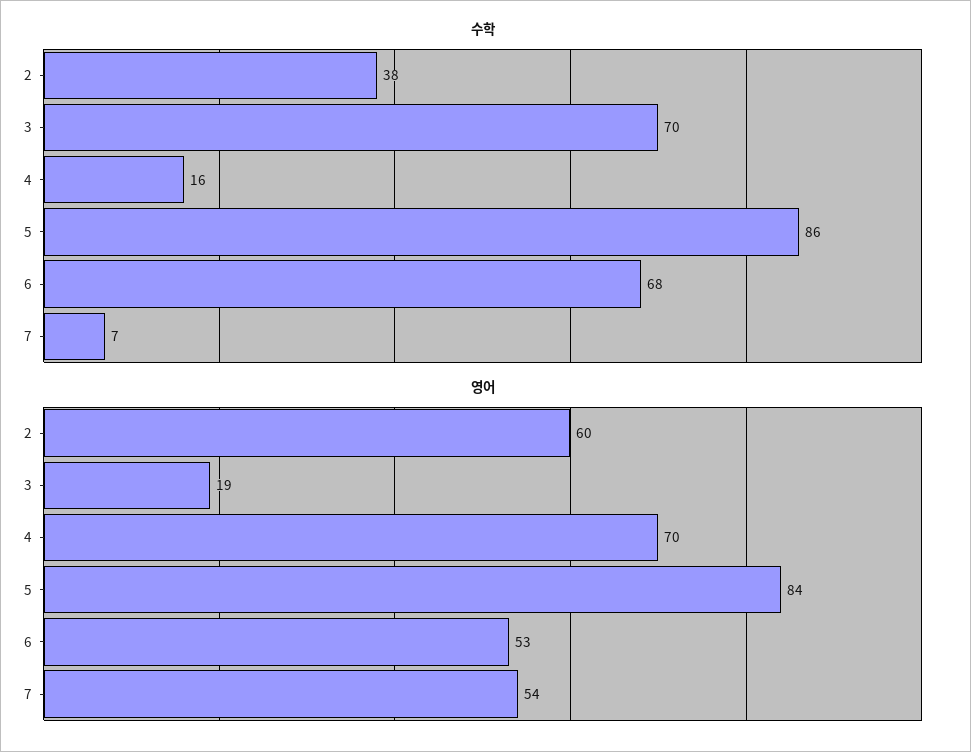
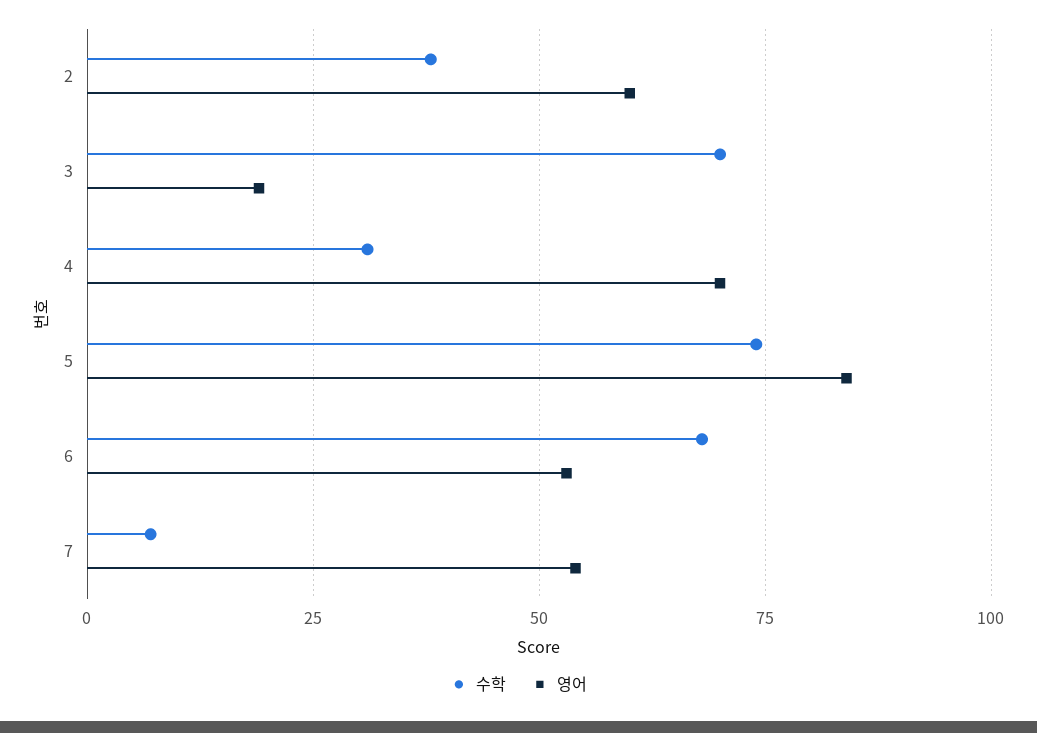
수학, 4: 16 -> 30
수학, 5: 86 -> 75

